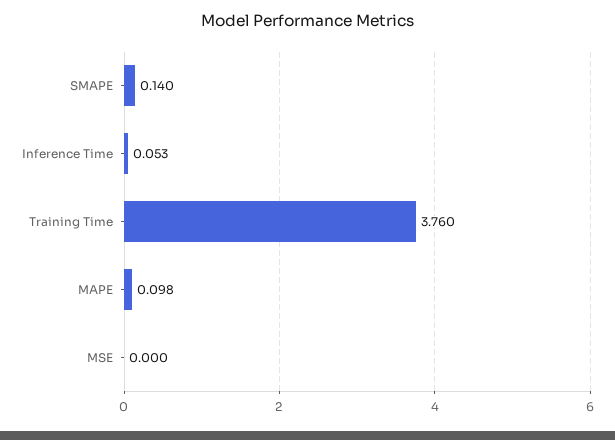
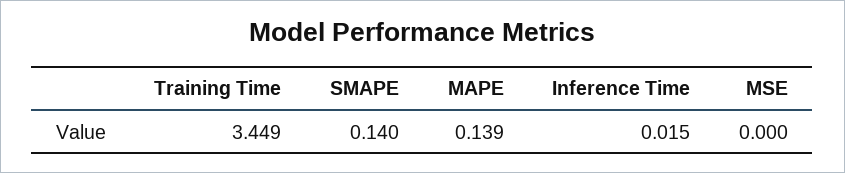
Inference Time: 0.053 -> 0.015
Training Time: 3.76 -> 3.449
MAPE: 0.098 -> 0.139

